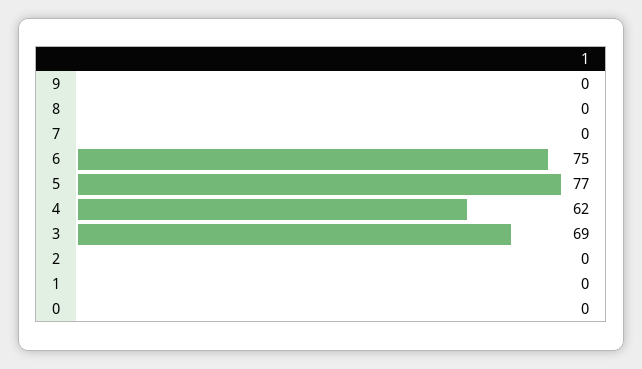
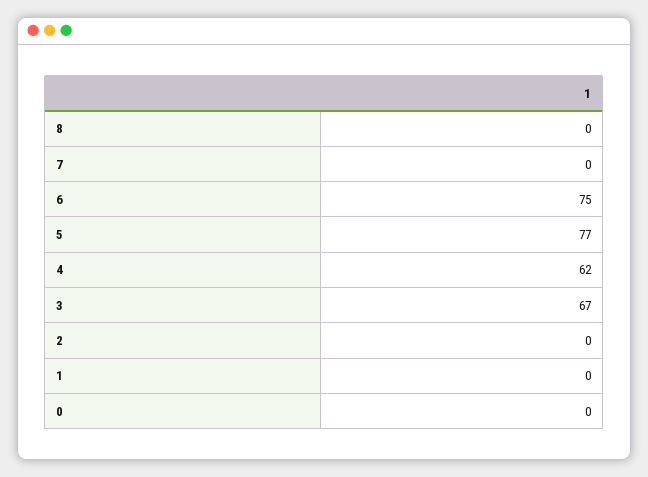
9: 0 -> none
3: 69 -> 67

